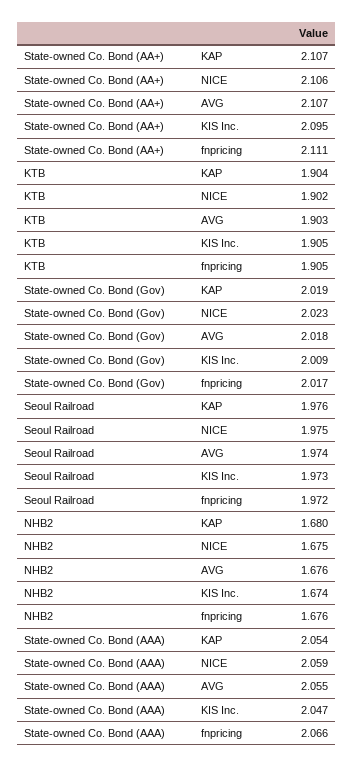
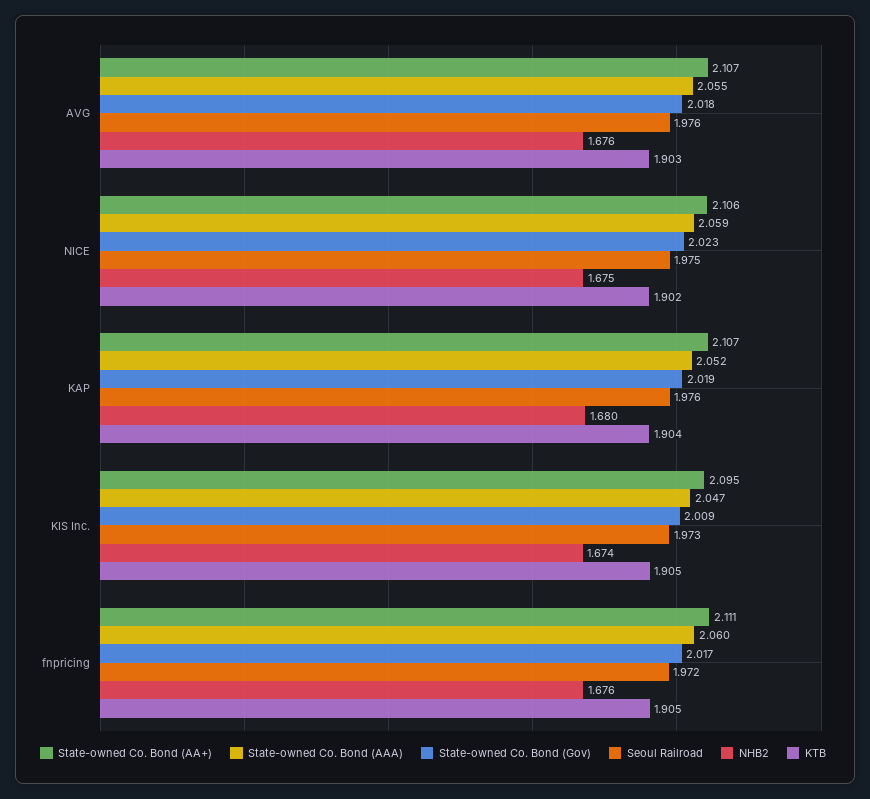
Seoul Railroad, AVG: 1.974 -> 1.976
State-owned Co. Bond (AAA), KAP: 2.054 -> 2.052
State-owned Co. Bond (AAA), fnpricing: 2.066 -> 2.06

